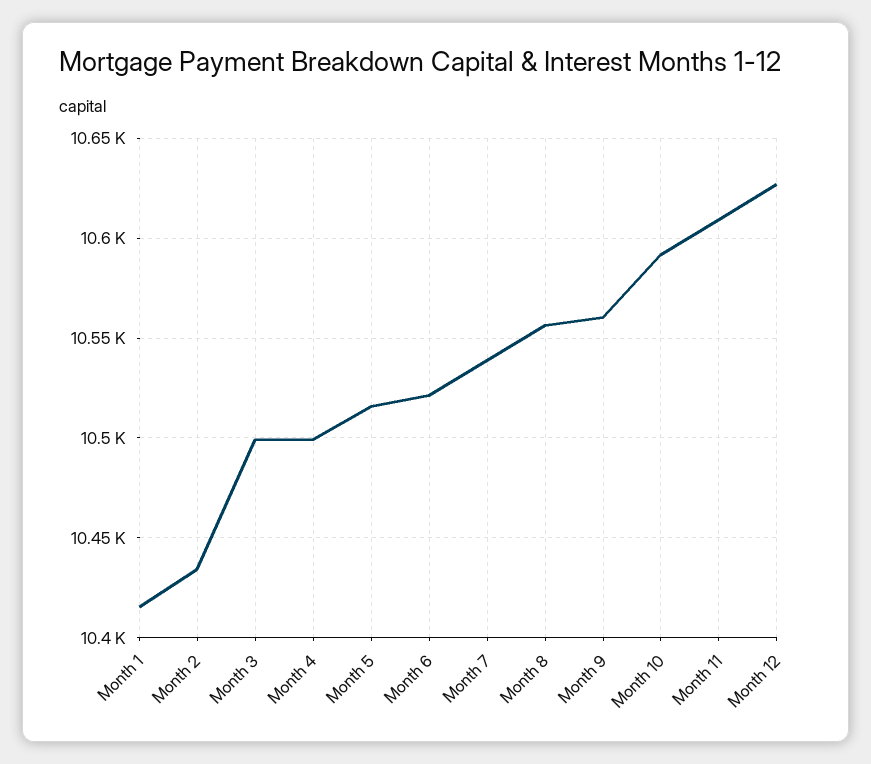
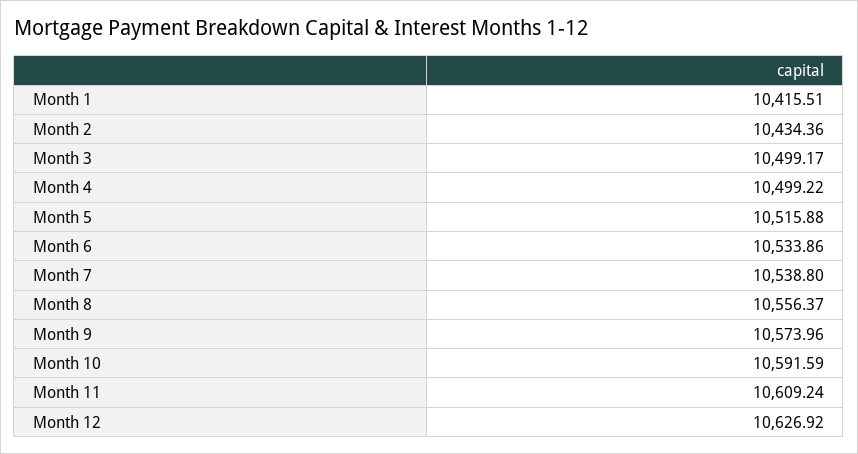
Month 6: 10520 -> 10533.86
Month 9: 10560 -> 10573.96

